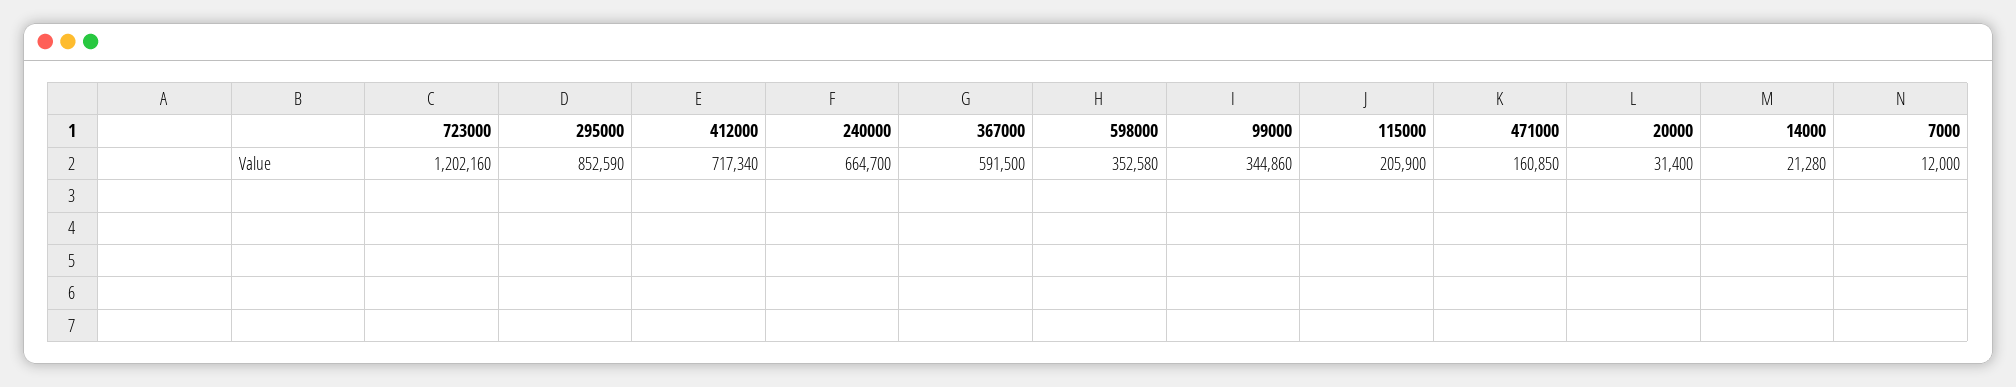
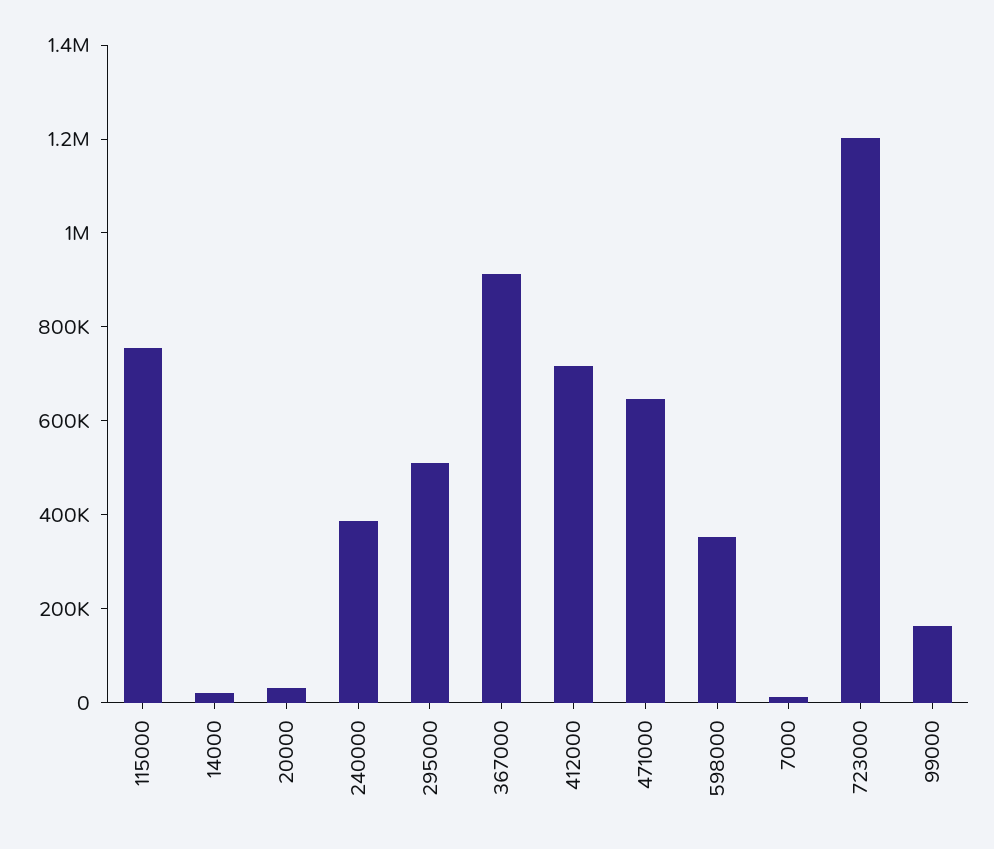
295000: 852590 -> 500000
240000: 664700 -> 400000
367000: 591500 -> 900000
99000: 344860 -> 150000
115000: 205900 -> 750000
471000: 160850 -> 650000

